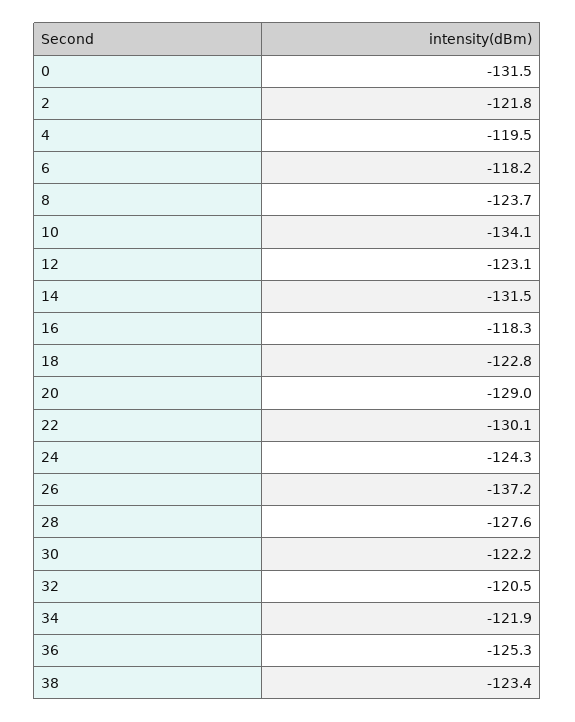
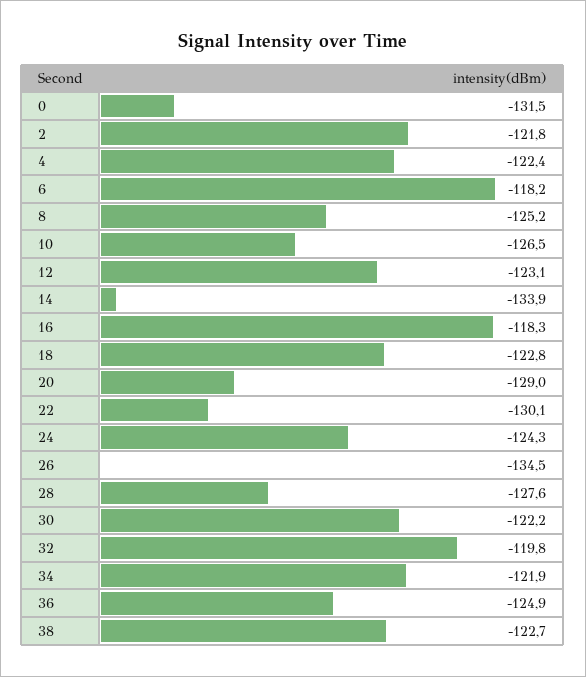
4: -119.5 -> -122.4
8: -123.7 -> -125.2
10: -134.1 -> -126.5
14: -131.5 -> -133.9
26: -137.2 -> -134.5
32: -120.5 -> -119.8
36: -125.3 -> -124.9
38: -123.4 -> -122.7

